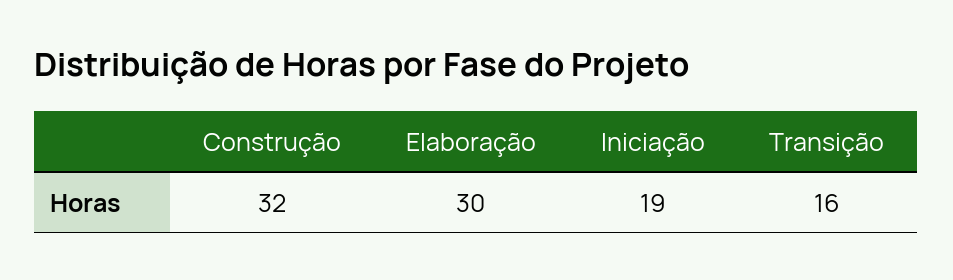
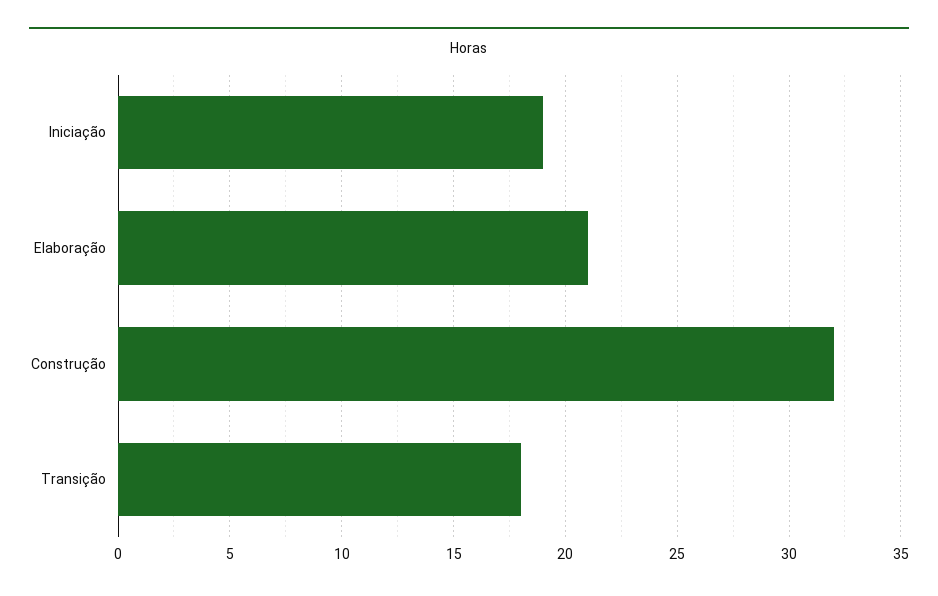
Elaboração: 30 -> 21
Transição: 16 -> 18

